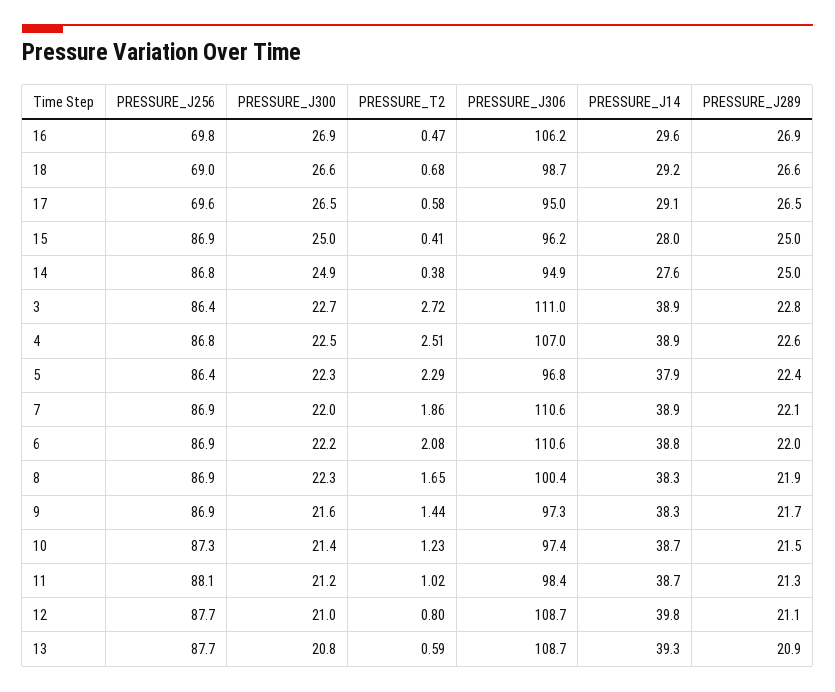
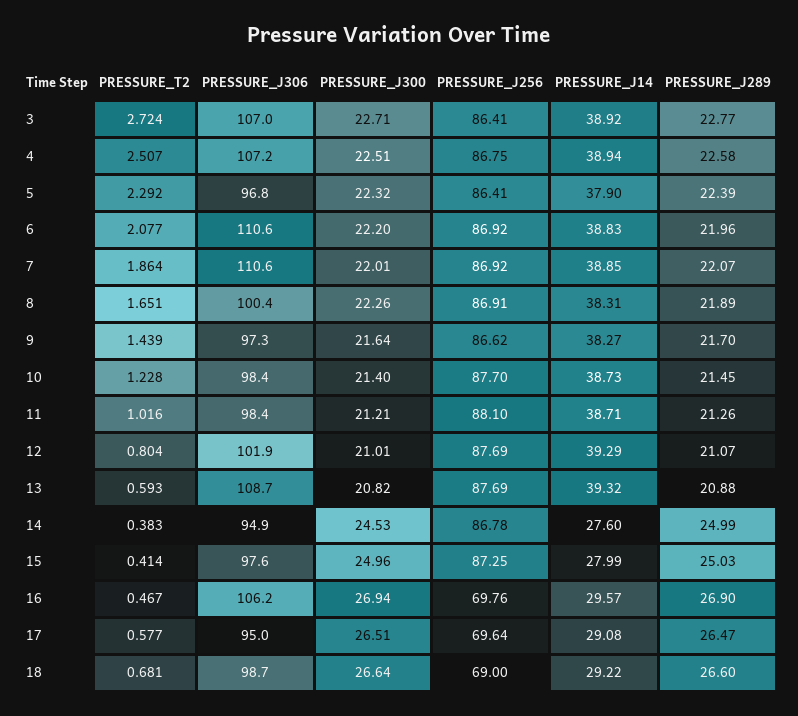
PRESSURE_J256, 15: 86.9 -> 87.25
PRESSURE_J306, 15: 96.2 -> 97.6
PRESSURE_J300, 14: 24.9 -> 24.53
PRESSURE_J306, 3: 111 -> 107
PRESSURE_J306, 4: 107 -> 107.2
PRESSURE_J256, 9: 86.9 -> 86.62
PRESSURE_J256, 10: 87.3 -> 87.7
PRESSURE_J306, 10: 97.4 -> 98.4
PRESSURE_J306, 12: 108.7 -> 101.9
PRESSURE_J14, 12: 39.8 -> 39.29

